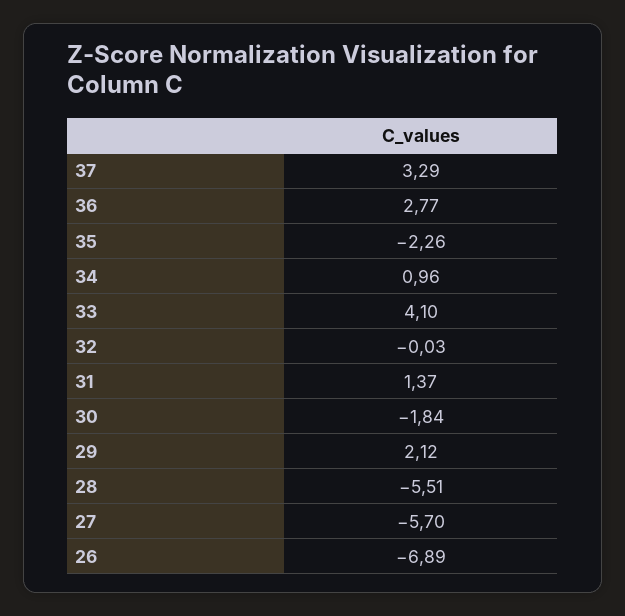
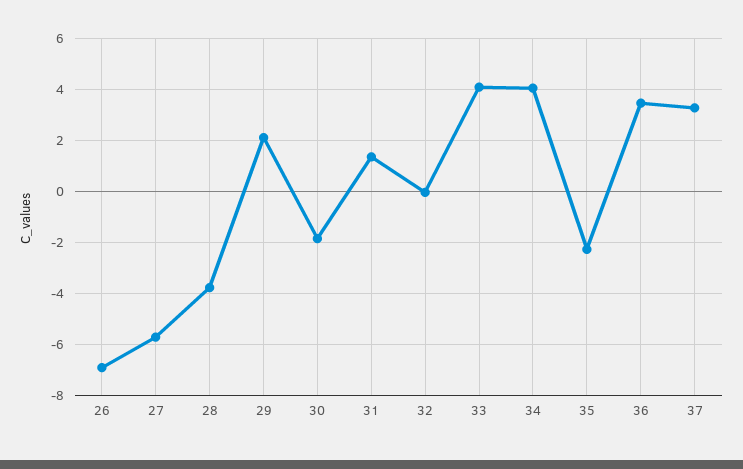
36: 2.77 -> 3.5
34: 0.96 -> 4
28: -5.51 -> -3.75

